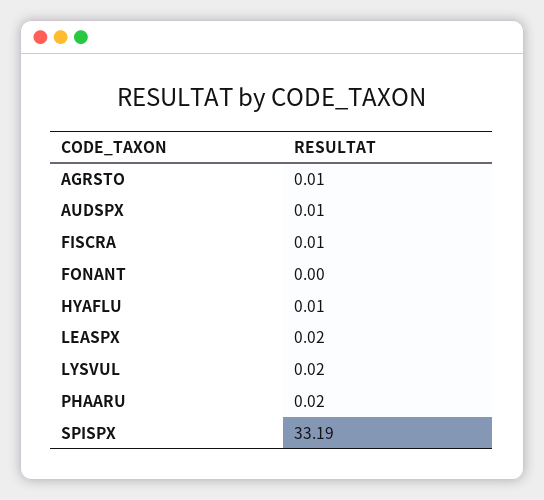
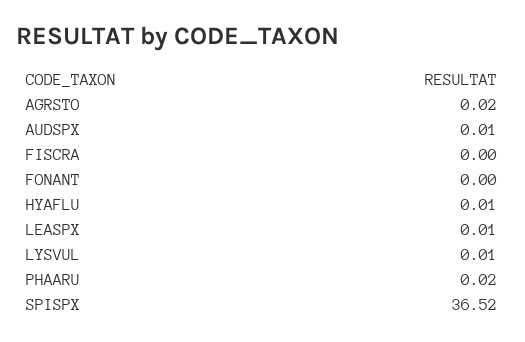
AGRSTO: 0.01 -> 0.02
FISCRA: 0.01 -> 0
LEASPX: 0.02 -> 0.01
LYSVUL: 0.02 -> 0.01
SPISPX: 33.19 -> 36.52

